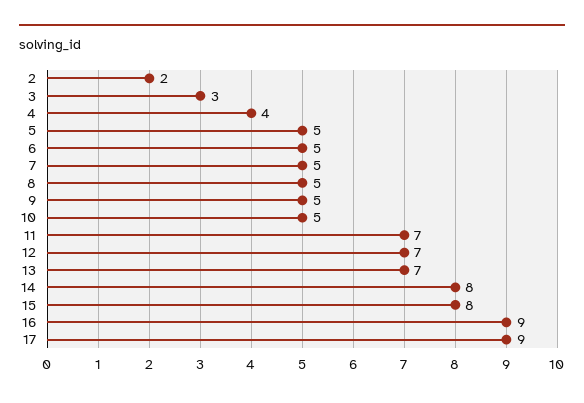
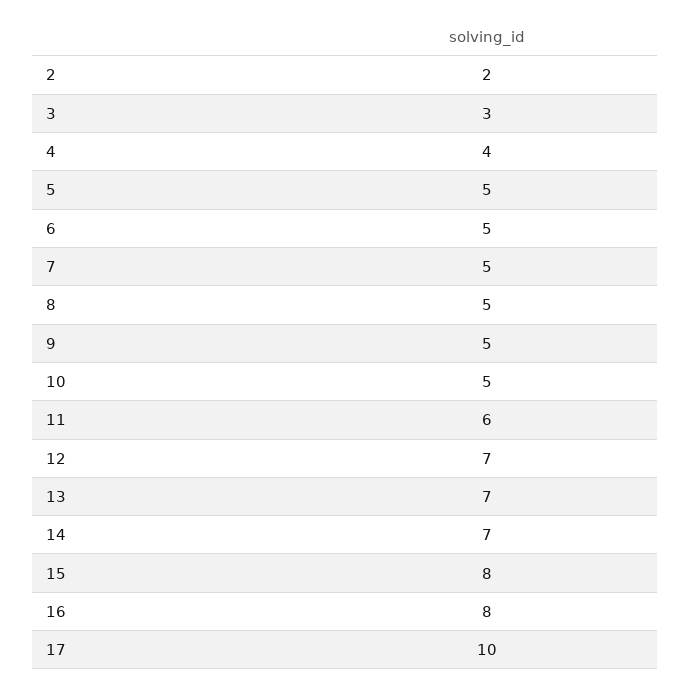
11: 7 -> 6
14: 8 -> 7
16: 9 -> 8
17: 9 -> 10

